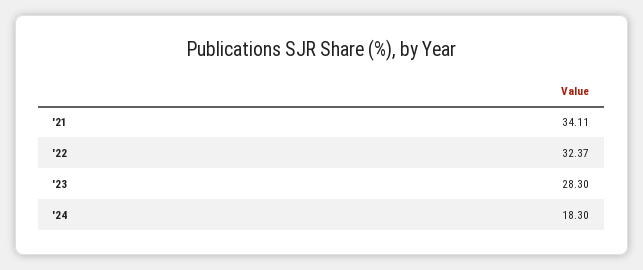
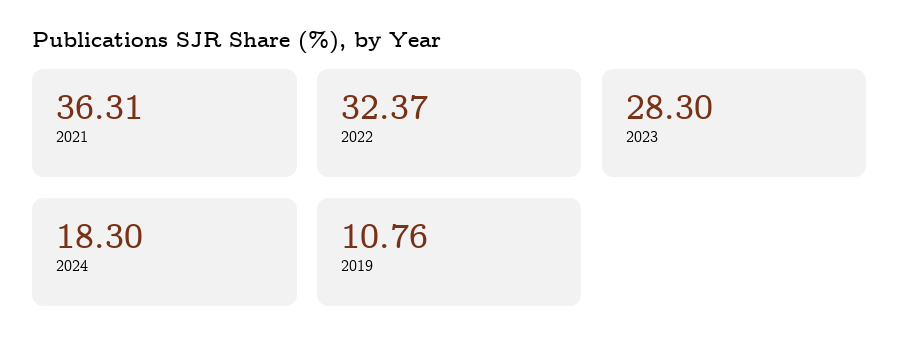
'21: 34.11 -> 36.31
2019: none -> 10.76

